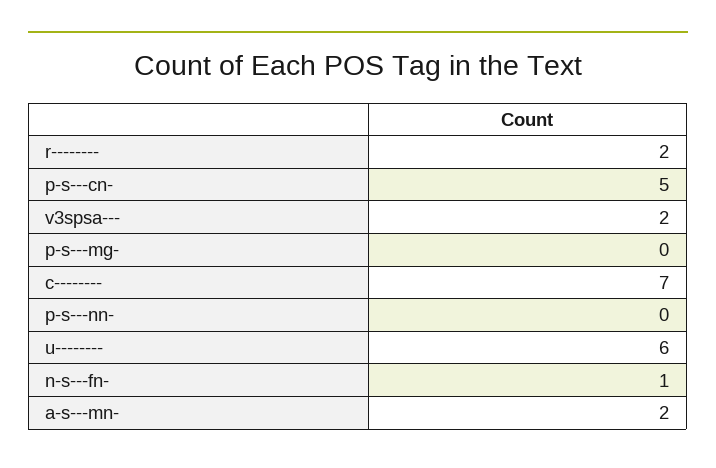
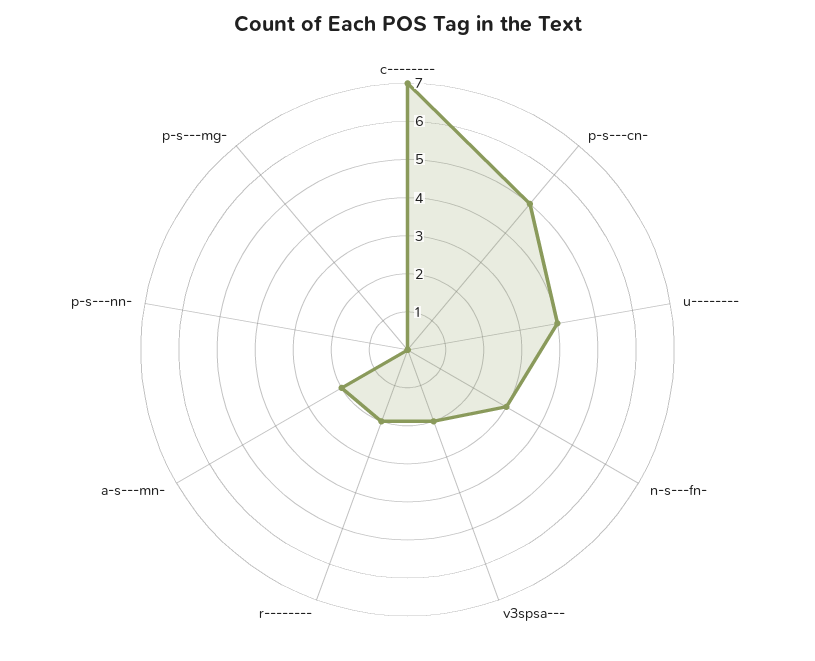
u--------: 6 -> 4
n-s---fn-: 1 -> 3

